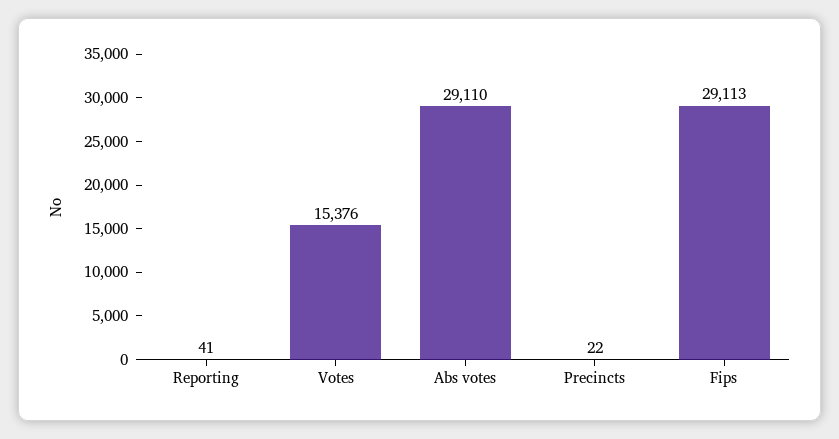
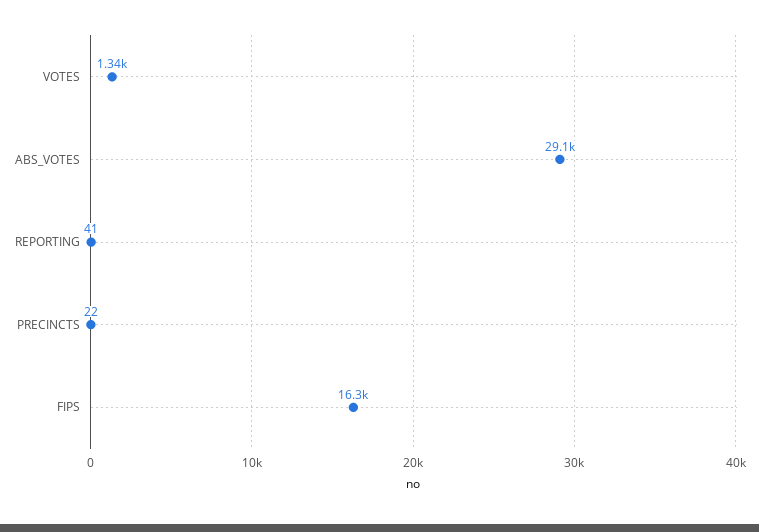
Votes: 15376 -> 1340
Fips: 29113 -> 16300

